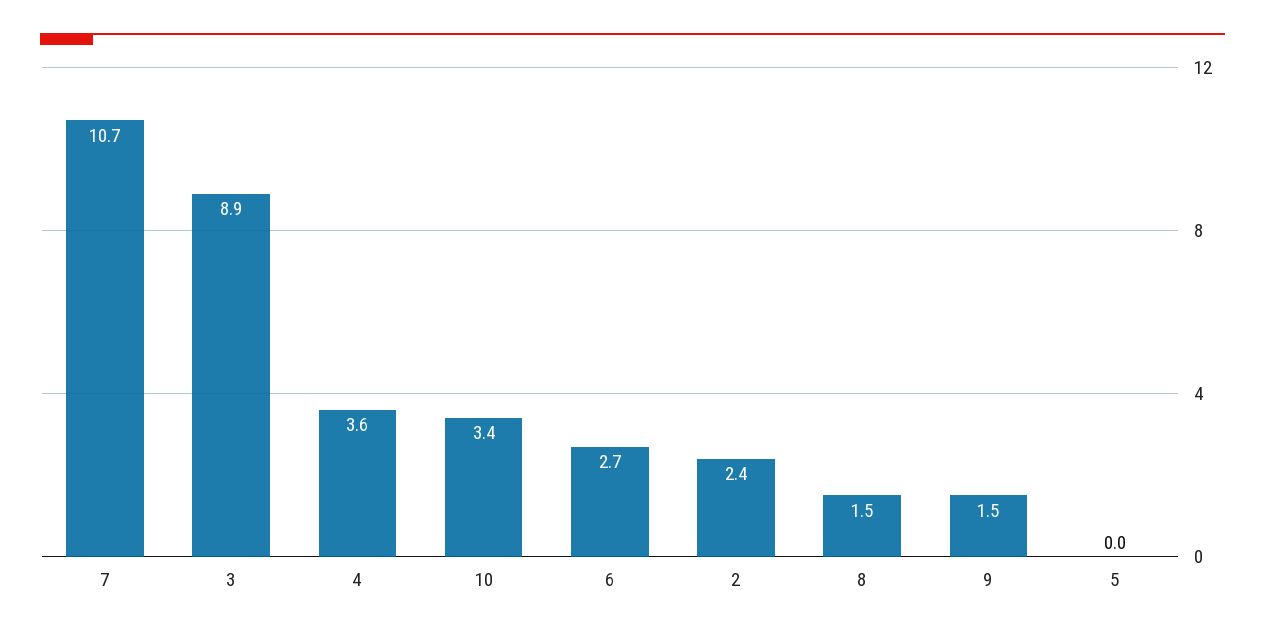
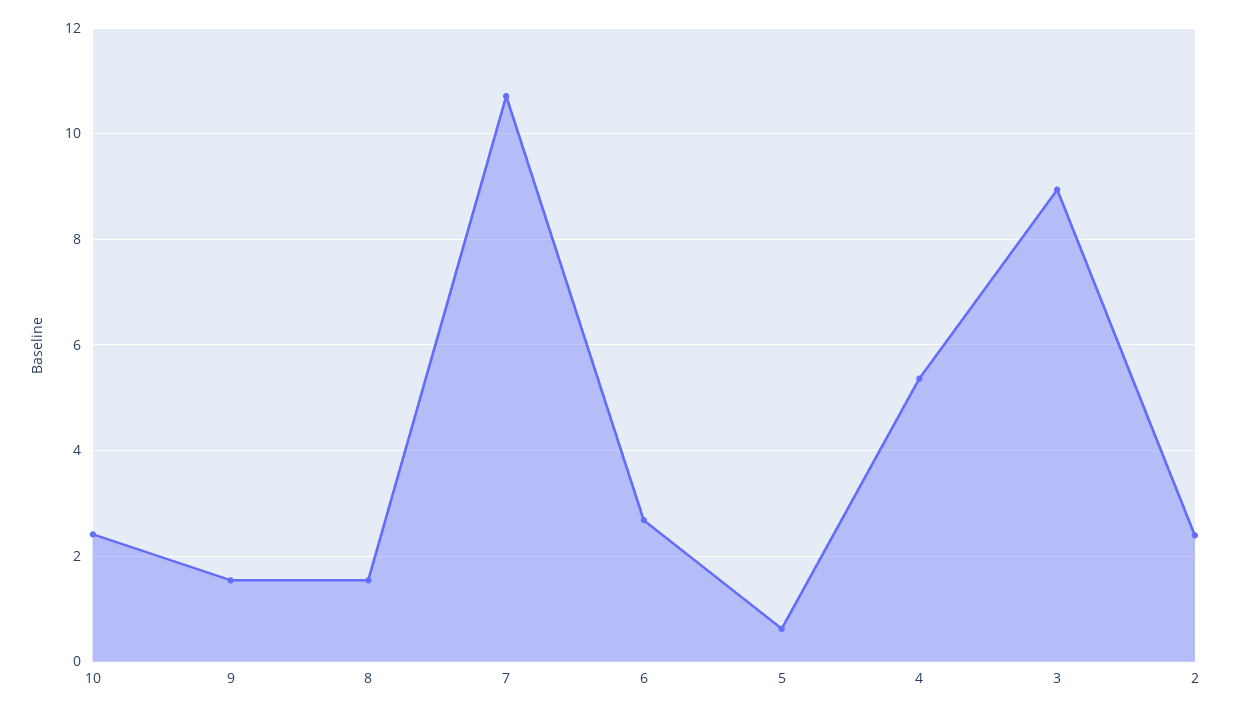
4: 3.6 -> 5.4
10: 3.4 -> 2.4
5: 0 -> 0.6

